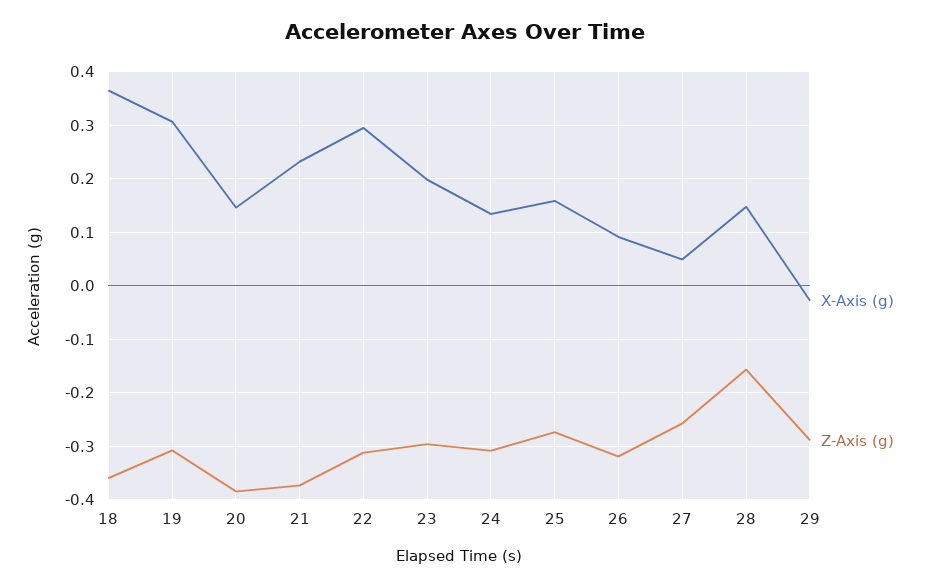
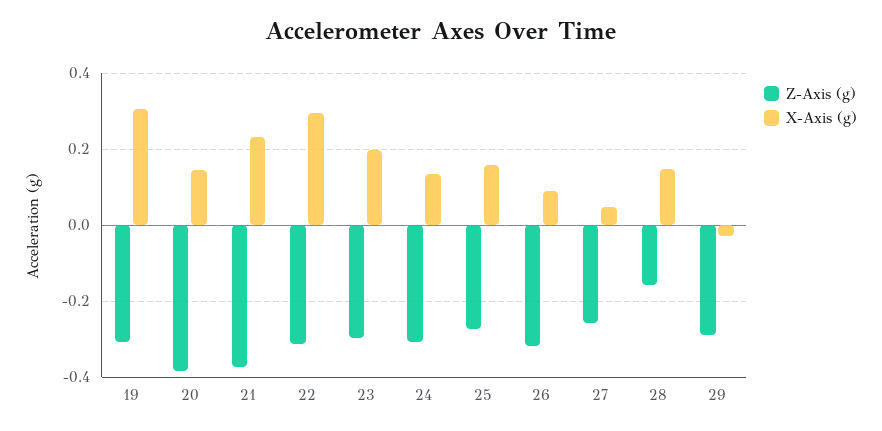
X-Axis (g), 18: 0.36 -> none
Z-Axis (g), 18: -0.36 -> none

